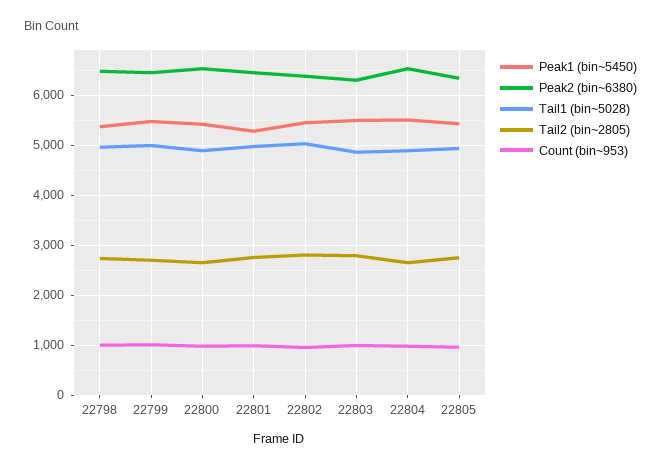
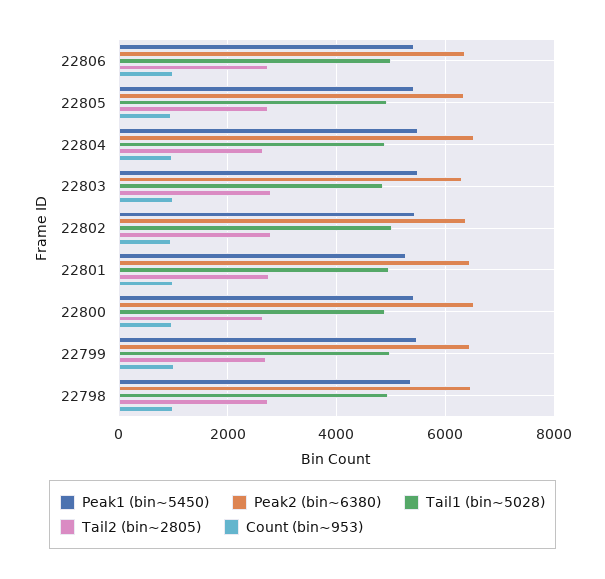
Peak1 (bin~5450), 22806: none -> 5400
Peak2 (bin~6380), 22806: none -> 6400
Tail1 (bin~5028), 22806: none -> 5000
Tail2 (bin~2805), 22806: none -> 2800
Count (bin~953), 22806: none -> 1000

